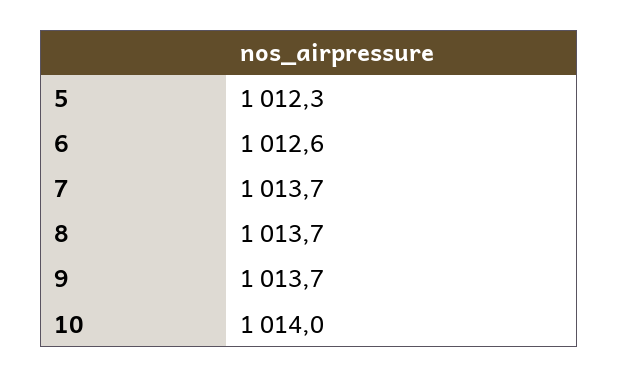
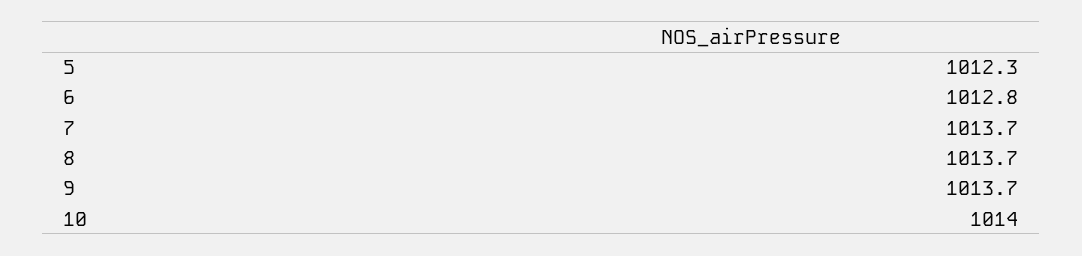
6: 1012.6 -> 1012.8

